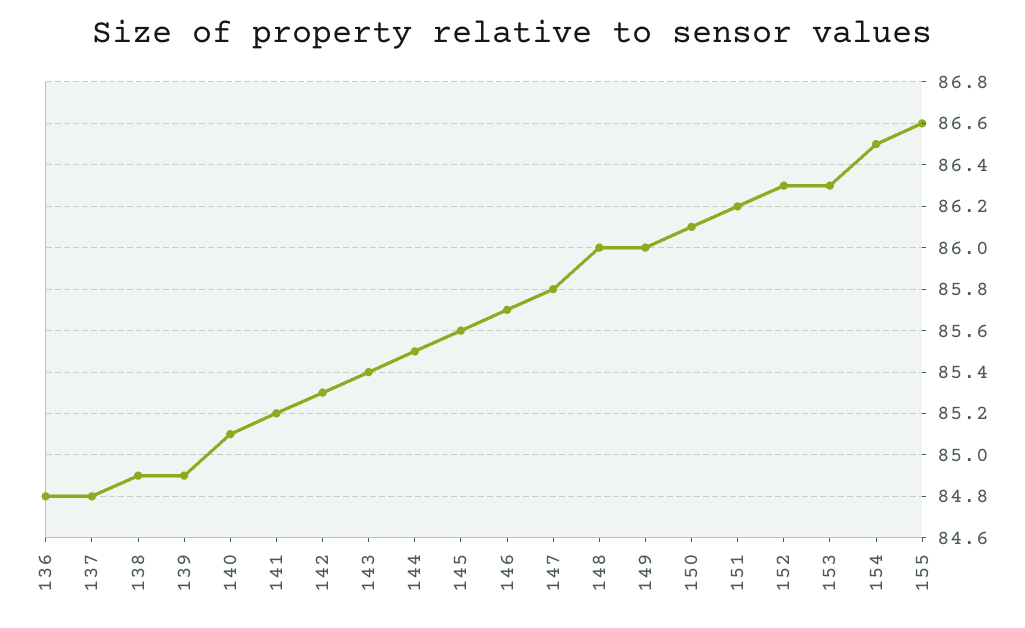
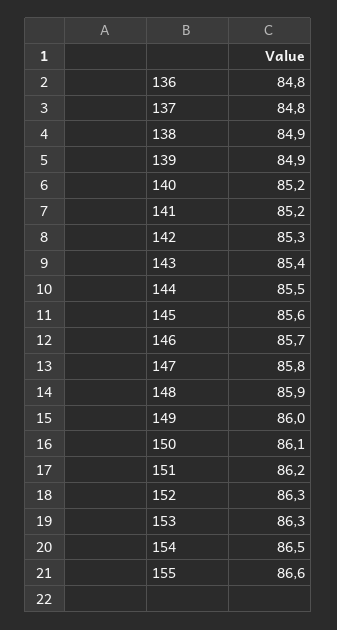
140: 85.1 -> 85.2
148: 86 -> 85.9

